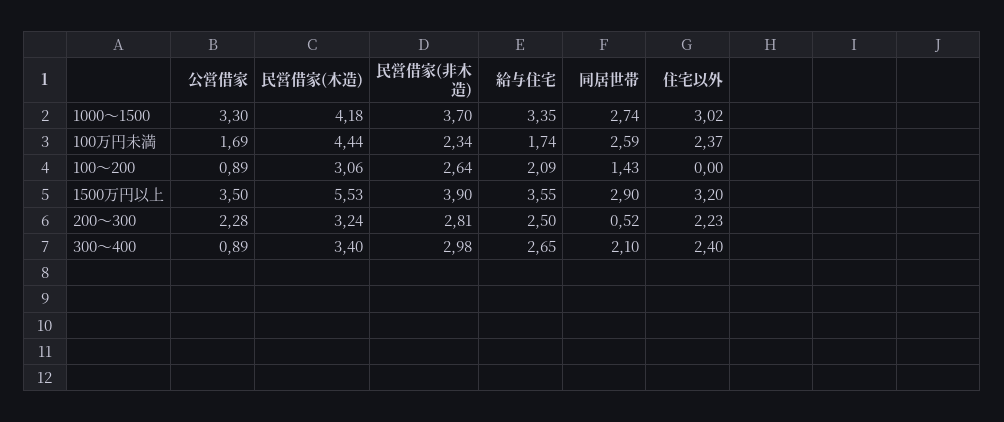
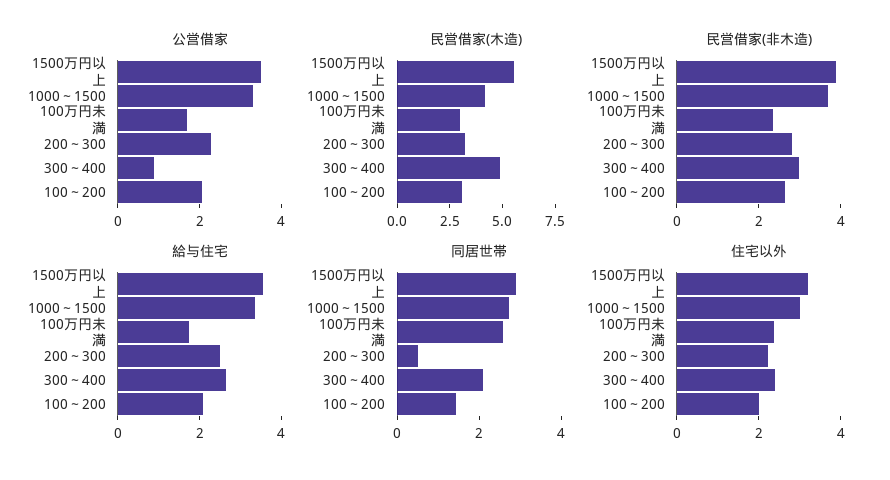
民営借家(木造), 100万円未満: 4.44 -> 3
公営借家, 100～200: 0.89 -> 2
住宅以外, 100～200: 0 -> 2
民営借家(木造), 300～400: 3.4 -> 5

